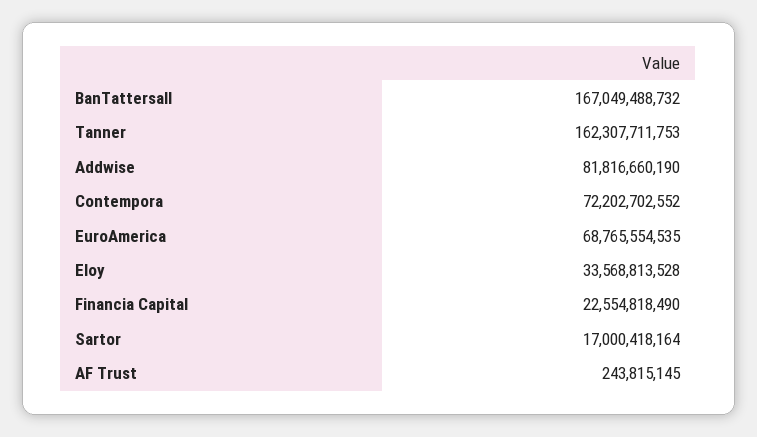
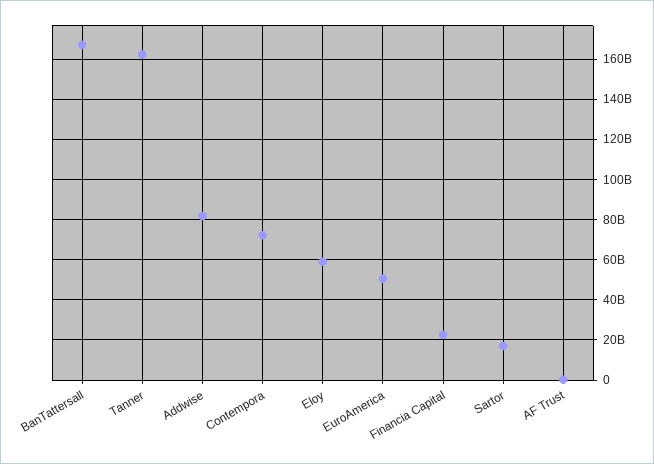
EuroAmerica: 68765554535 -> 50000000000
Eloy: 33568813528 -> 60000000000

